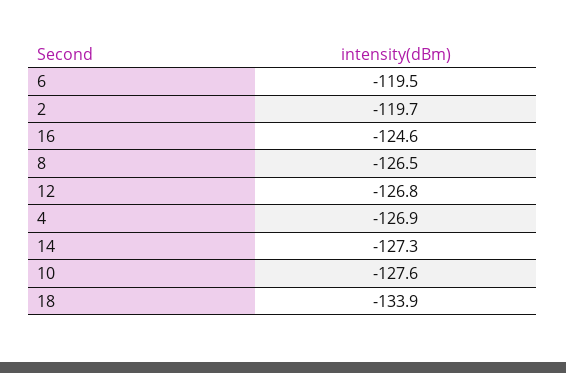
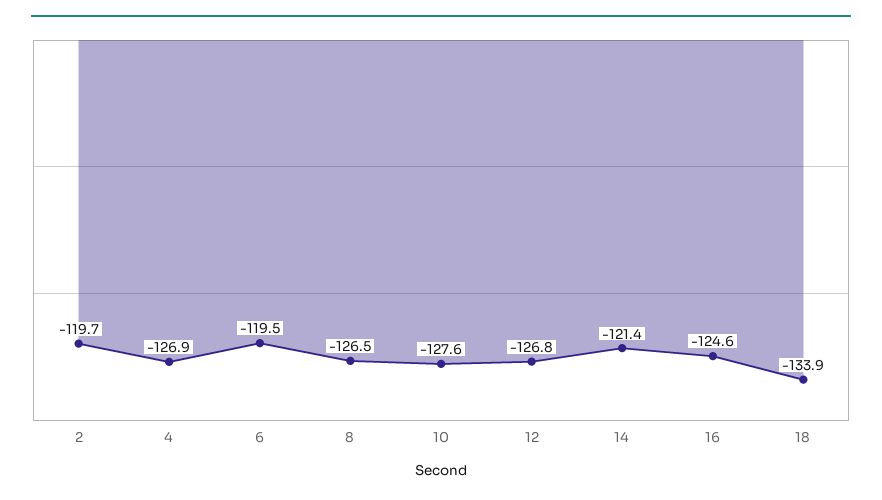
14: -127.3 -> -121.4

